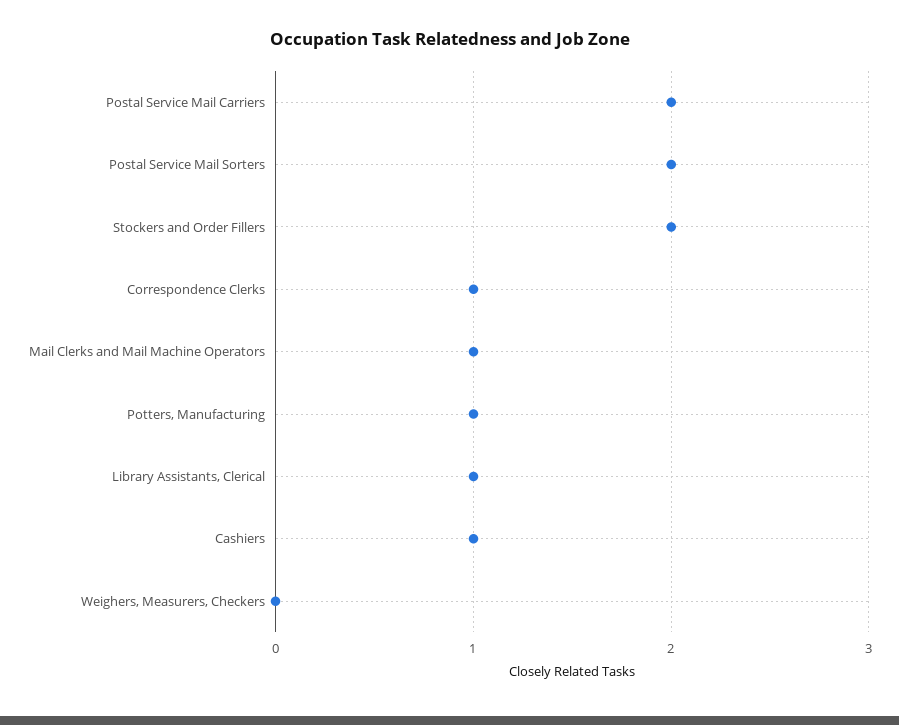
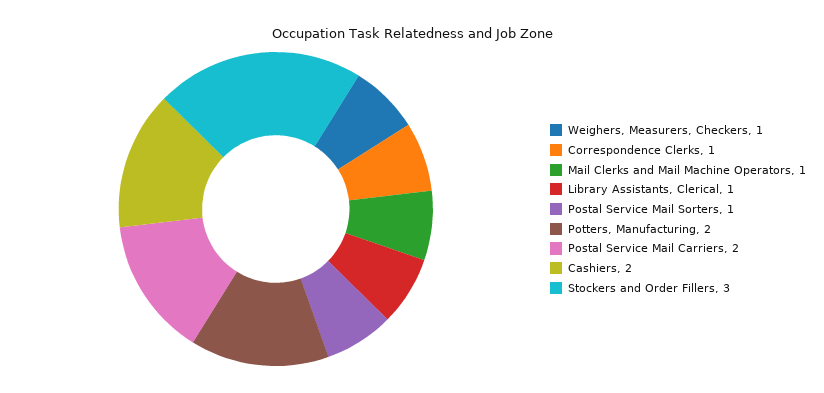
Postal Service Mail Sorters: 2 -> 1
Stockers and Order Fillers: 2 -> 3
Potters, Manufacturing: 1 -> 2
Cashiers: 1 -> 2
Weighers, Measurers, Checkers: 0 -> 1

